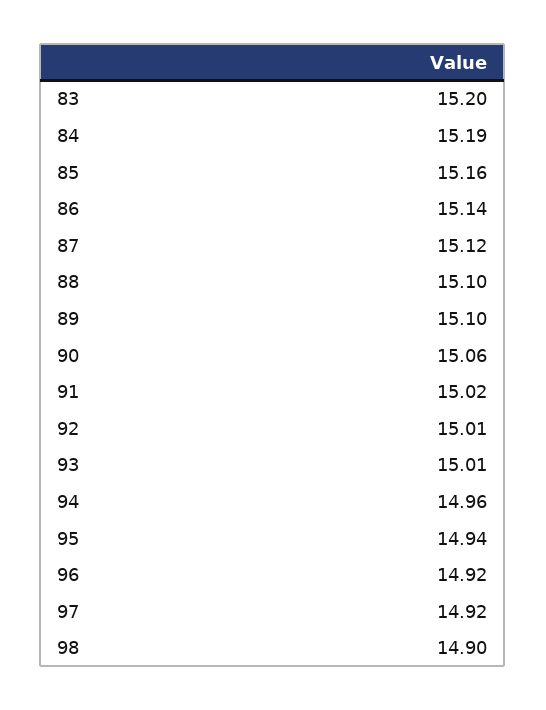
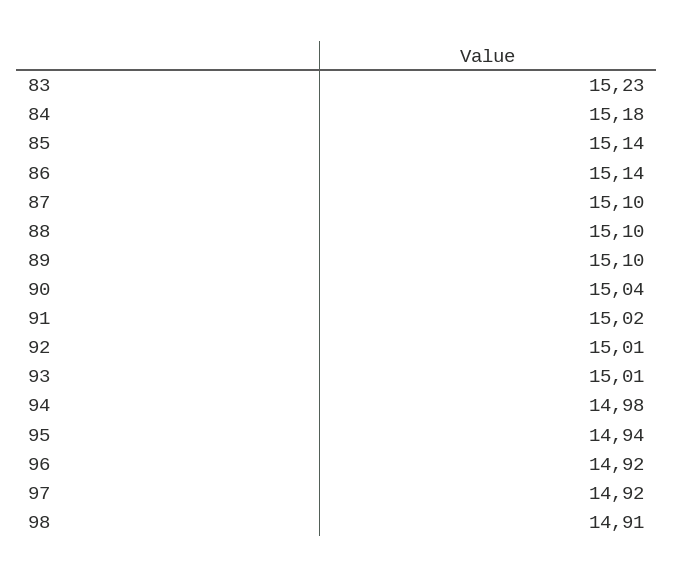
83: 15.2 -> 15.23
84: 15.19 -> 15.18
85: 15.16 -> 15.14
87: 15.12 -> 15.1
90: 15.06 -> 15.04
94: 14.96 -> 14.98
98: 14.9 -> 14.91

